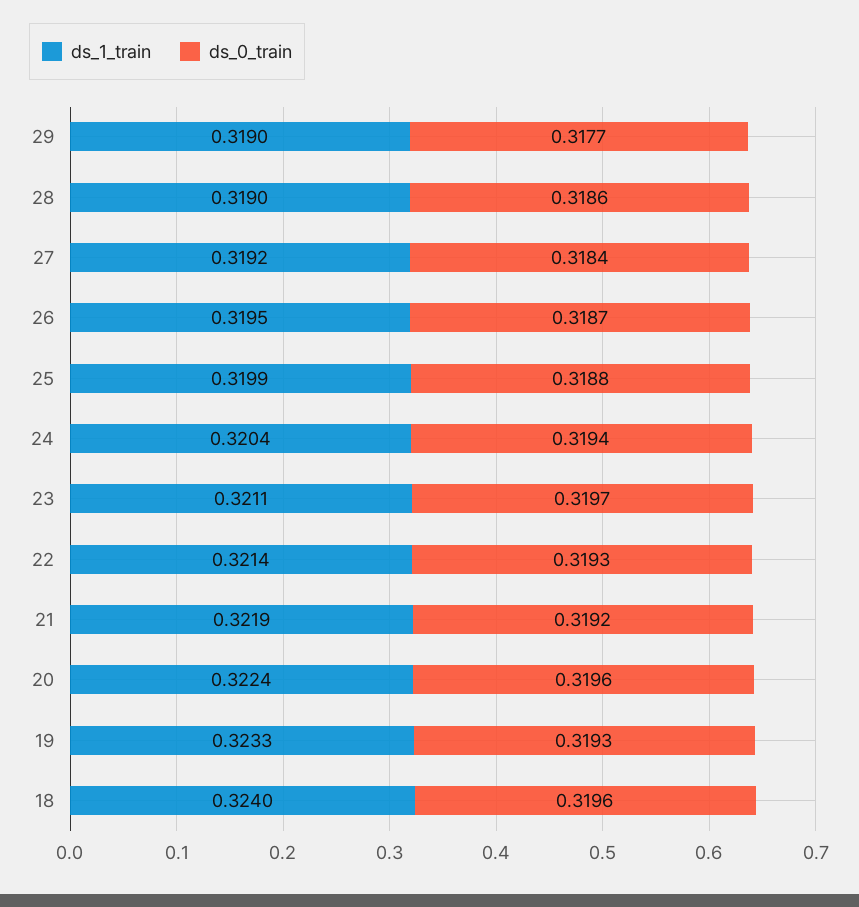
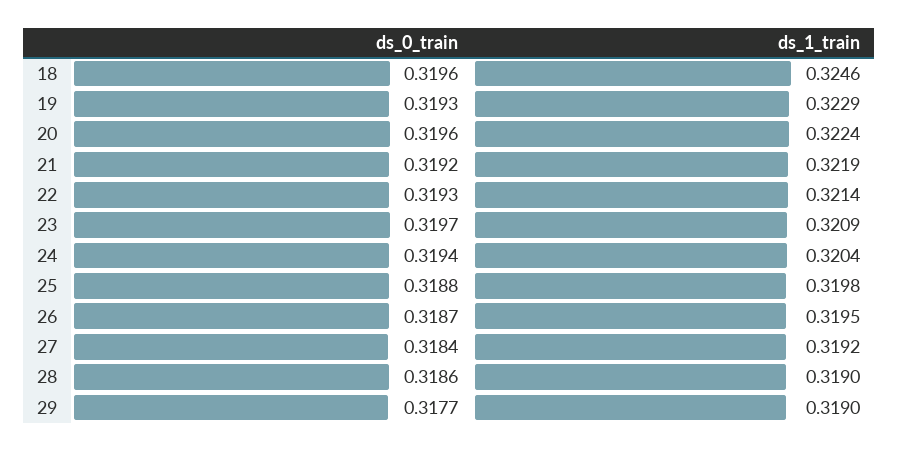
ds_1_train, 25: 0.3199 -> 0.3198
ds_1_train, 23: 0.3211 -> 0.3209
ds_1_train, 19: 0.3233 -> 0.3229
ds_1_train, 18: 0.324 -> 0.3246

